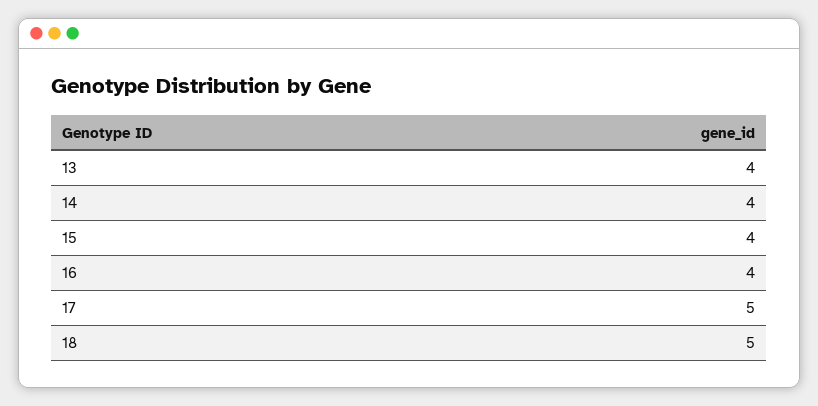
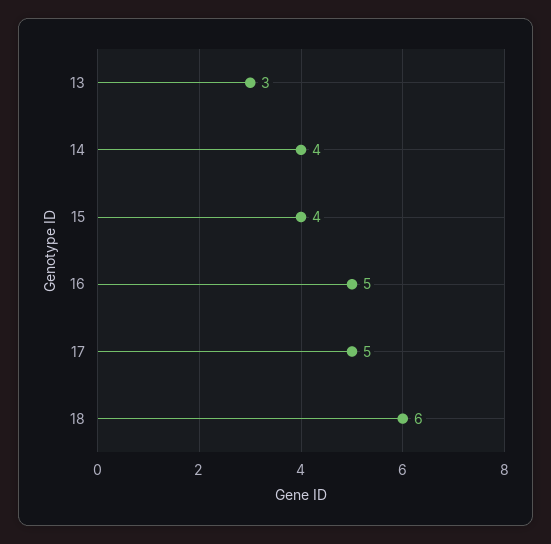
13: 4 -> 3
16: 4 -> 5
18: 5 -> 6

